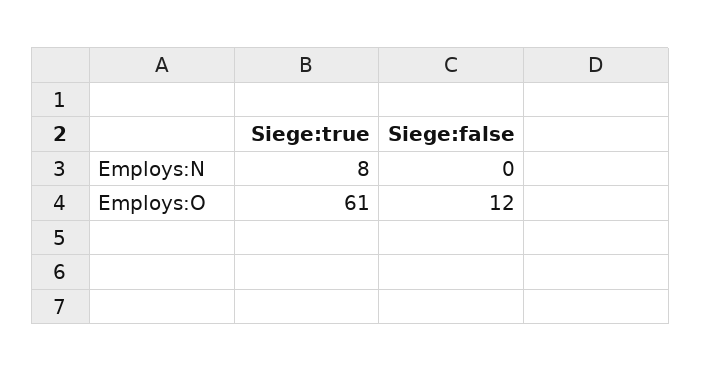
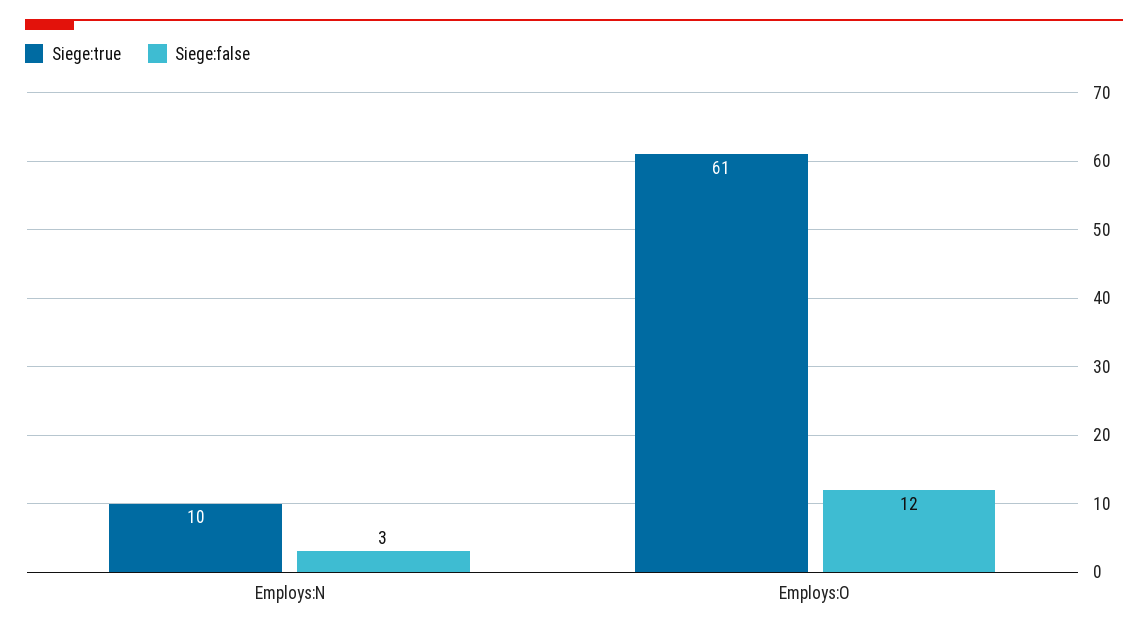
Siege:true, Employs:N: 8 -> 10
Siege:false, Employs:N: 0 -> 3

